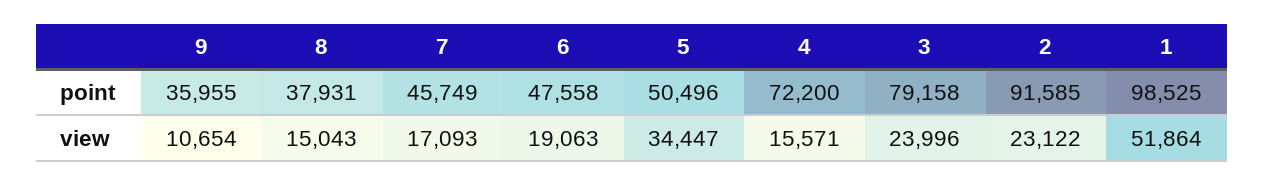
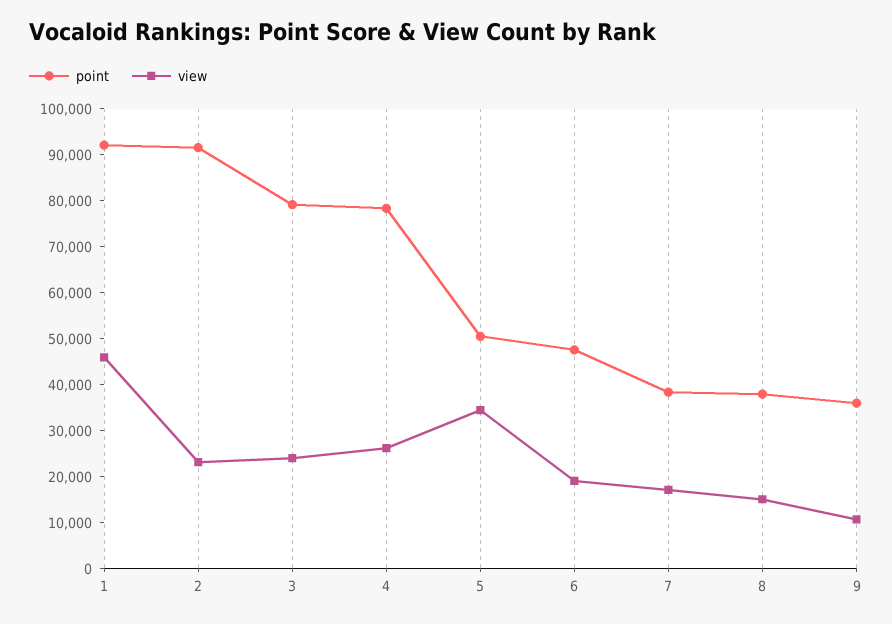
point, 7: 45749 -> 38000
point, 4: 72200 -> 78000
point, 1: 98525 -> 92000
view, 4: 15571 -> 26000
view, 1: 51864 -> 46000

